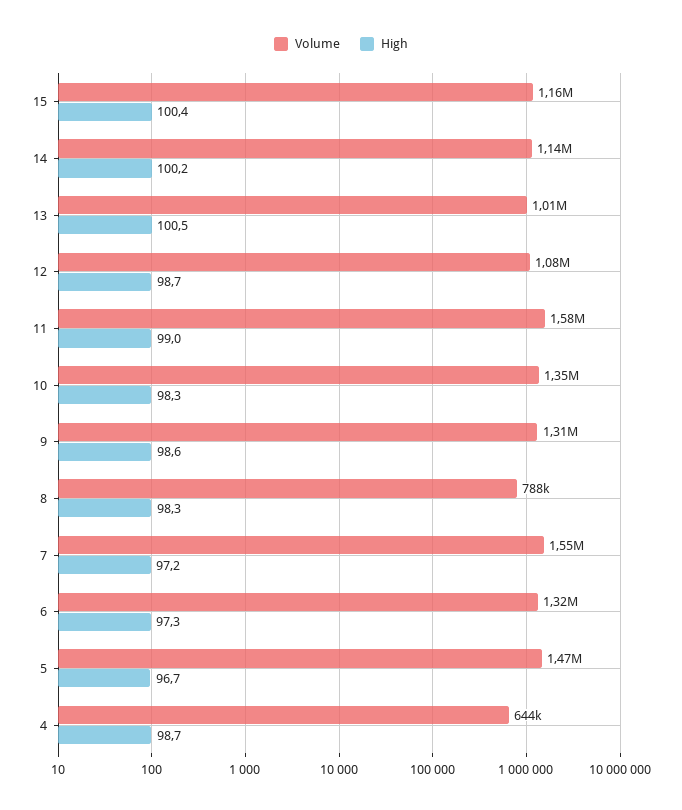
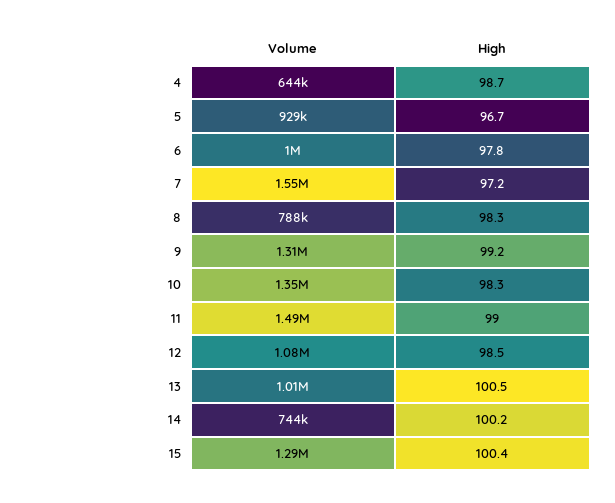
Volume, 15: 1160000 -> 1290000
Volume, 14: 1140000 -> 744000
High, 12: 98.7 -> 98.5
Volume, 11: 1580000 -> 1490000
High, 9: 98.6 -> 99.2
Volume, 6: 1320000 -> 1000000
High, 6: 97.3 -> 97.8
Volume, 5: 1470000 -> 929000

